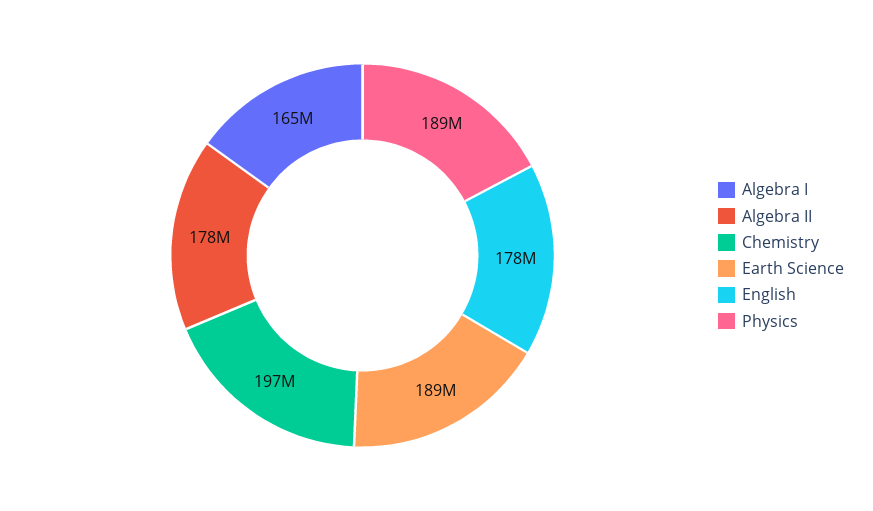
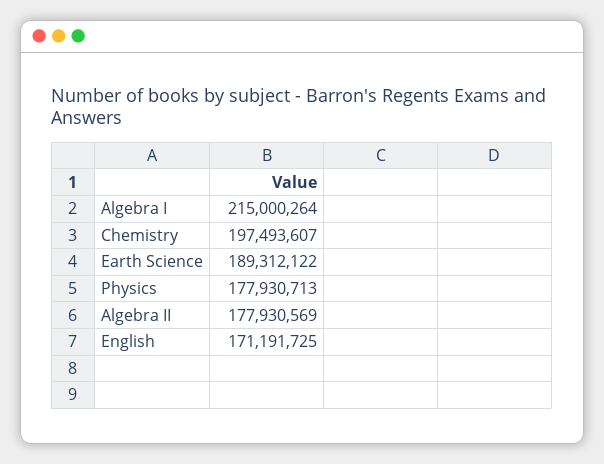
Algebra I: 165000000 -> 215000264
English: 178000000 -> 171191725
Physics: 189000000 -> 177930713

